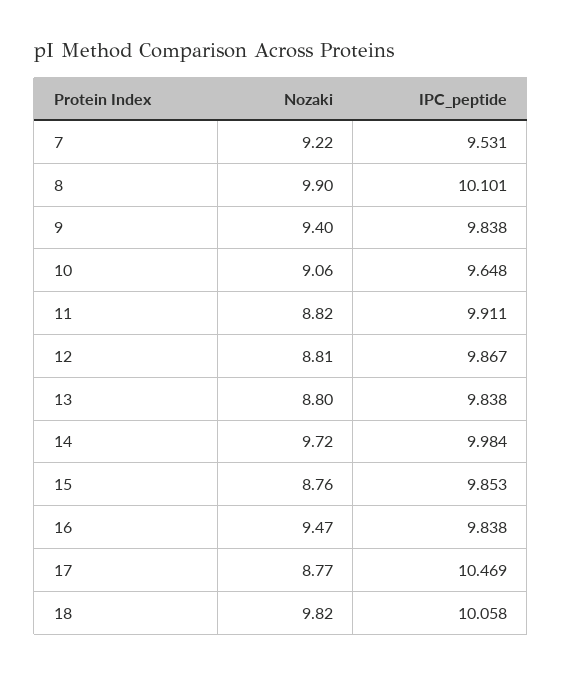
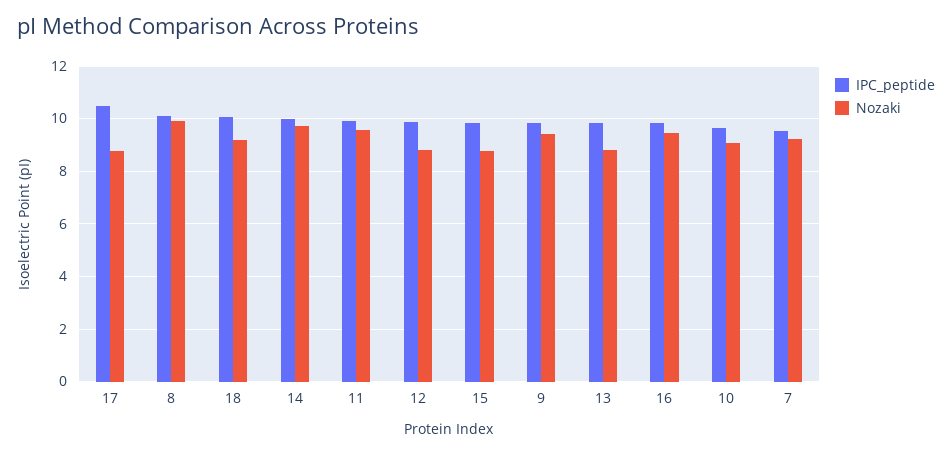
Nozaki, 11: 8.82 -> 9.5
Nozaki, 18: 9.82 -> 9.25

